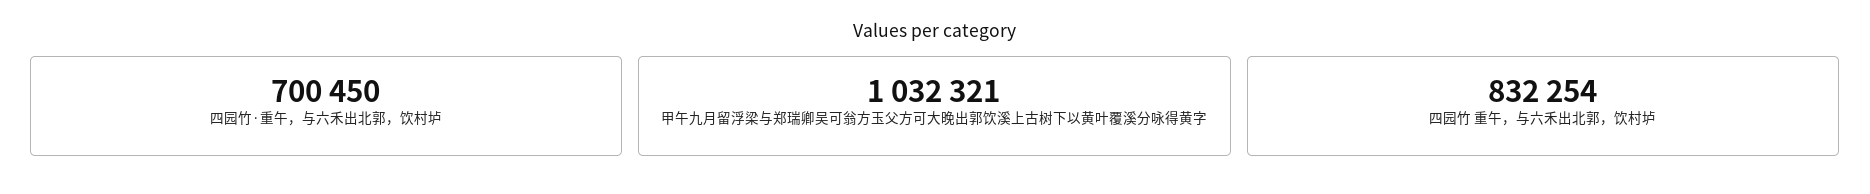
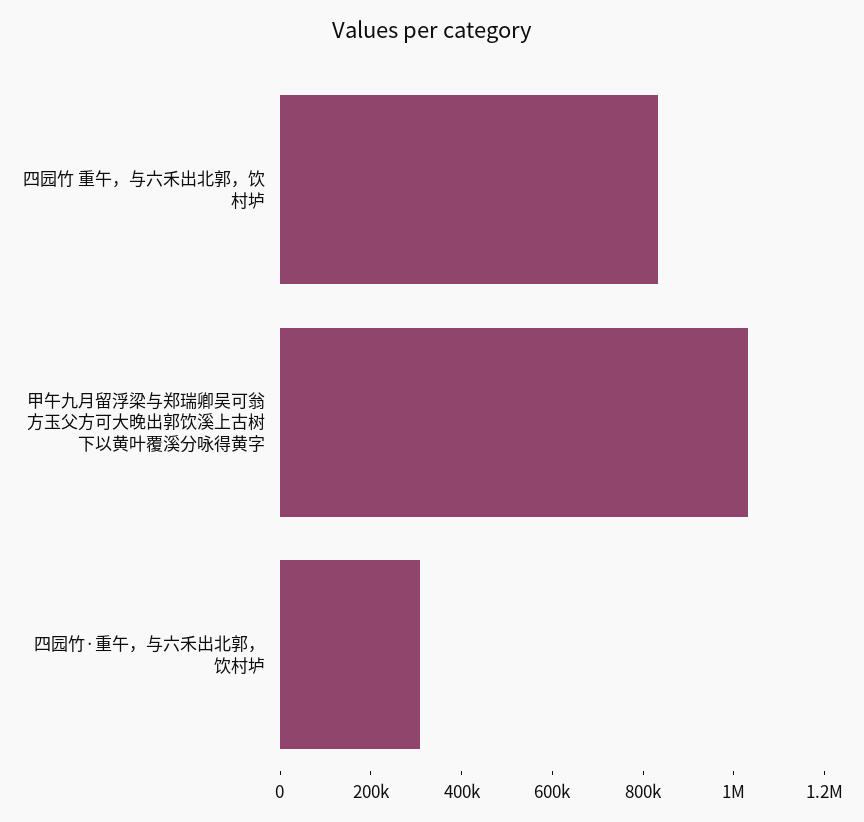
四园竹·重午，与六禾出北郭，饮村垆: 700450 -> 300000

